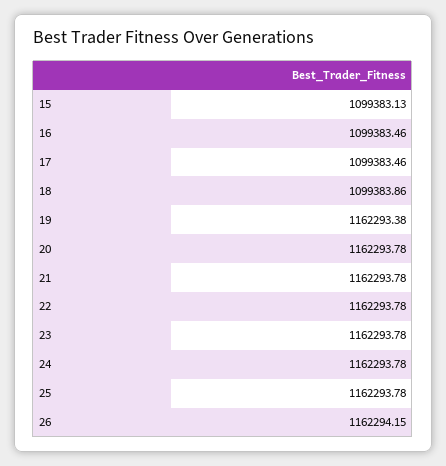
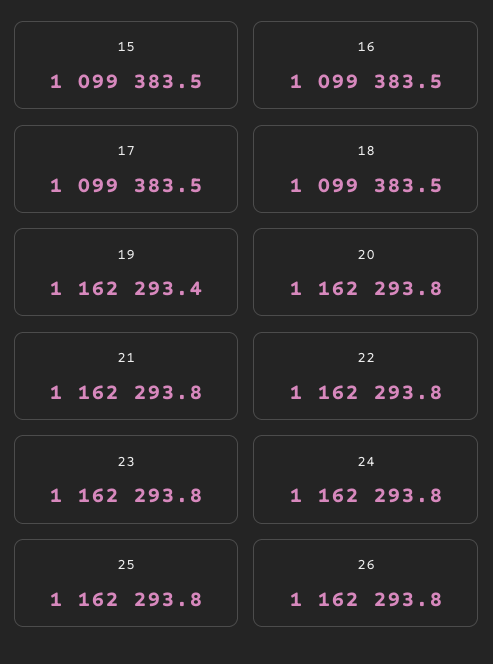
15: 1099383.13 -> 1099383.5
18: 1099383.86 -> 1099383.5
26: 1162294.15 -> 1162293.8

